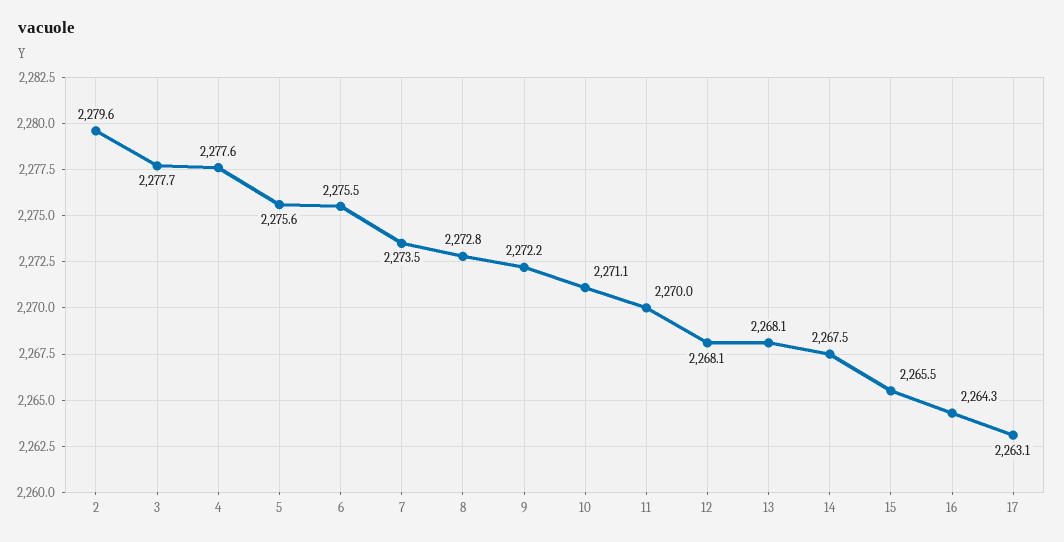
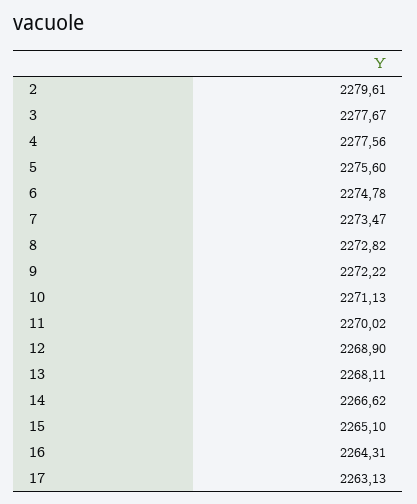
6: 2275.5 -> 2274.78
12: 2268.1 -> 2268.9
14: 2267.5 -> 2266.62
15: 2265.5 -> 2265.1

